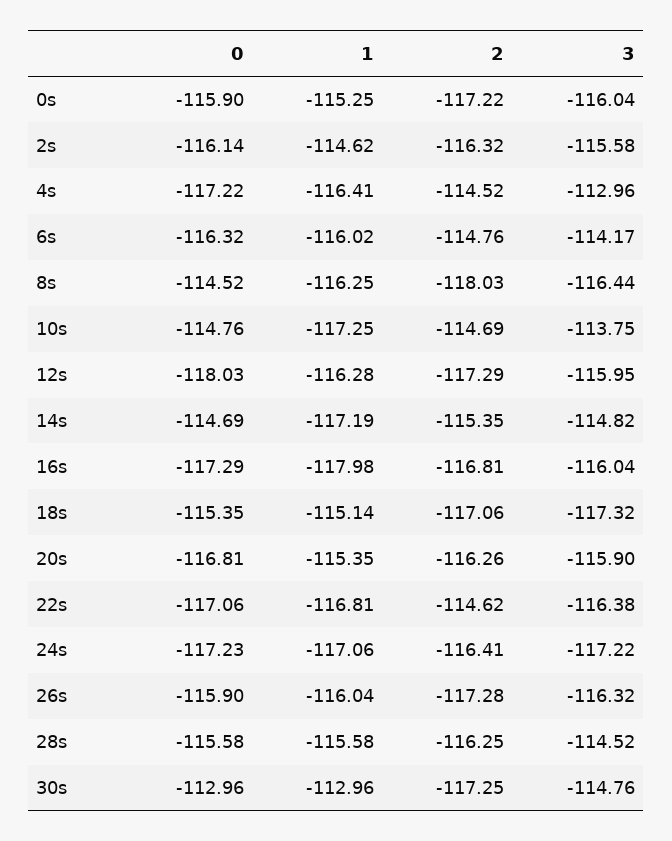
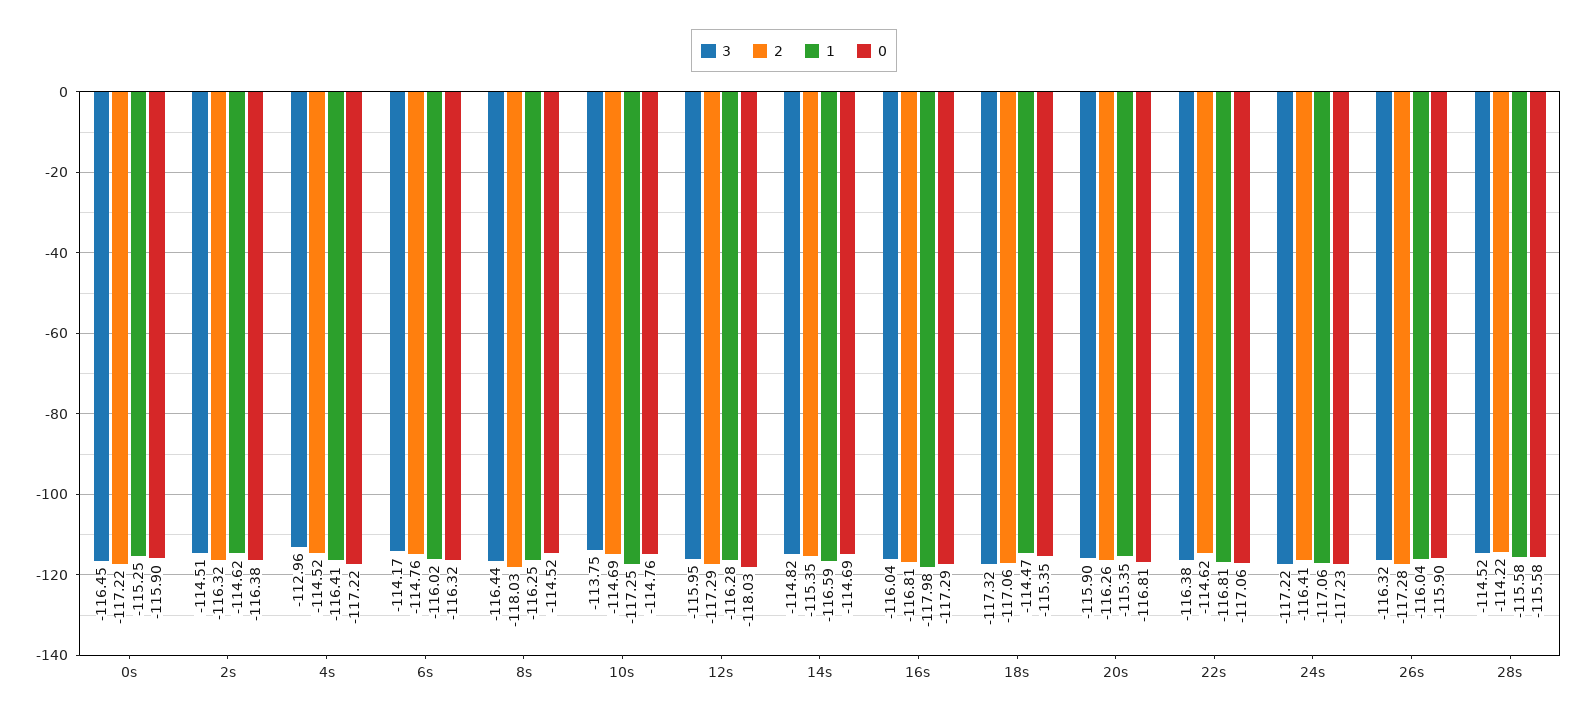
3, 0s: -116.04 -> -116.45
0, 2s: -116.14 -> -116.38
3, 2s: -115.58 -> -114.51
1, 14s: -117.19 -> -116.59
1, 18s: -115.14 -> -114.47
2, 28s: -116.25 -> -114.22
0, 30s: -112.96 -> none
1, 30s: -112.96 -> none
2, 30s: -117.25 -> none
3, 30s: -114.76 -> none

